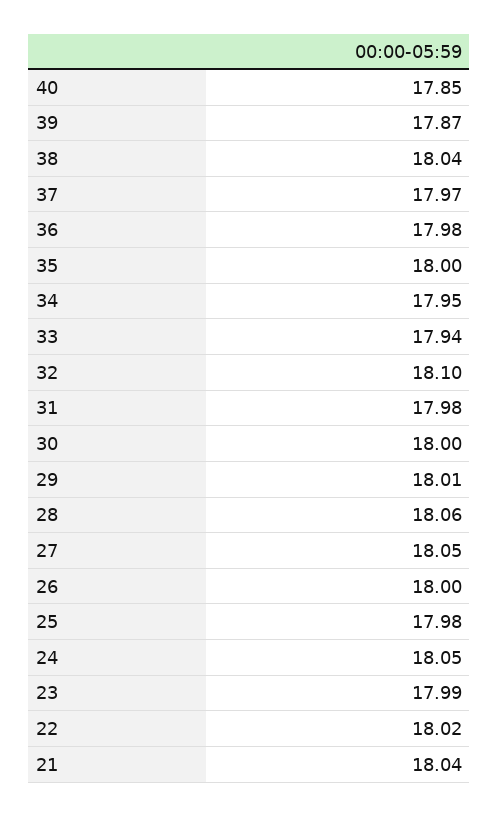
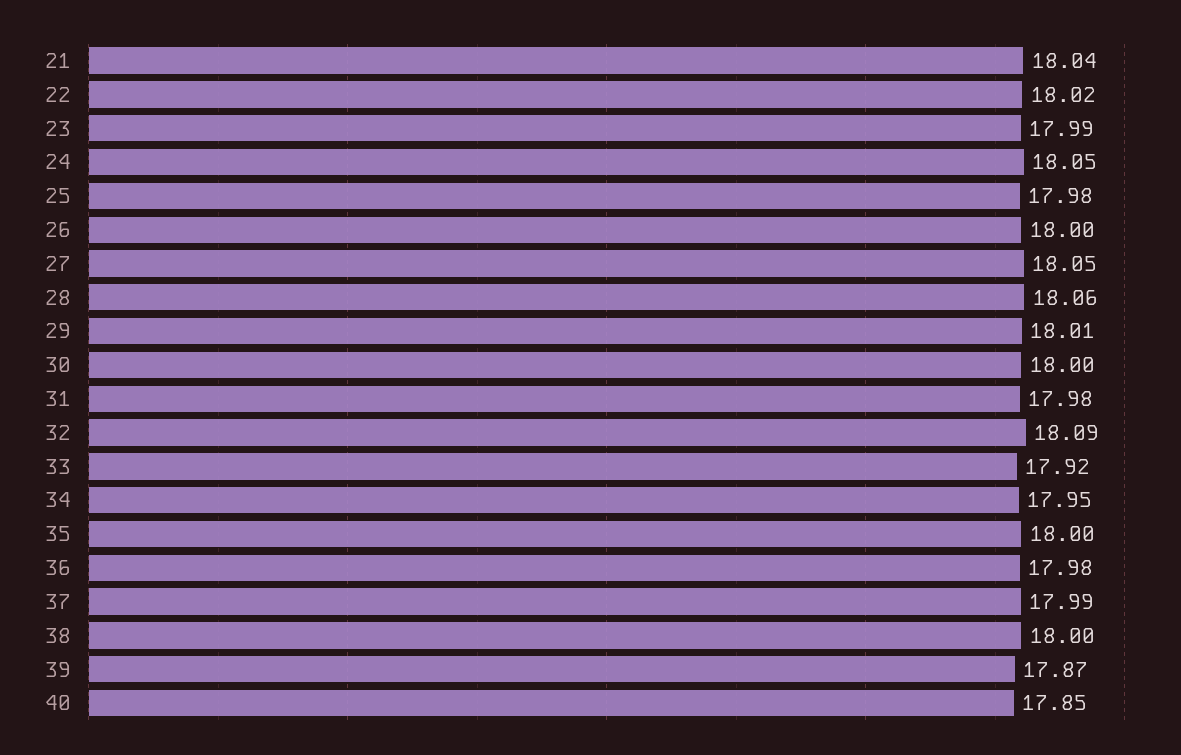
38: 18.04 -> 18
37: 17.97 -> 17.99
33: 17.94 -> 17.92
32: 18.1 -> 18.09

